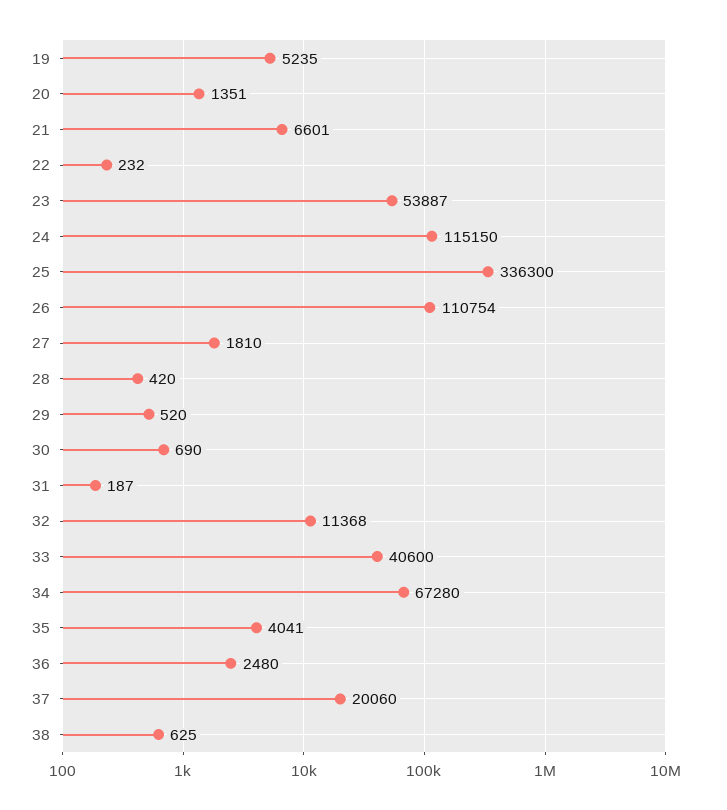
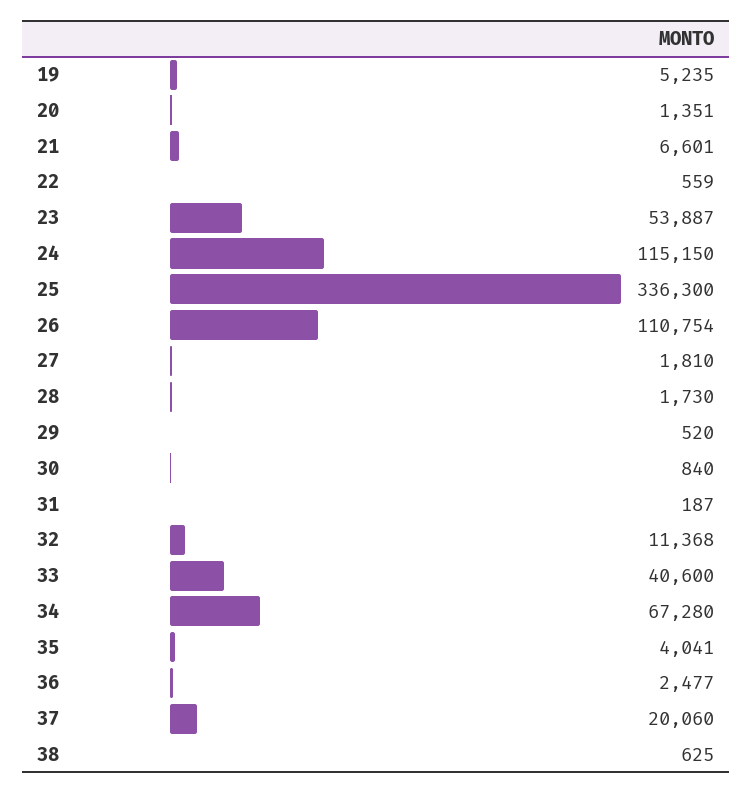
22: 232 -> 559
28: 420 -> 1730
30: 690 -> 840
36: 2480 -> 2477

